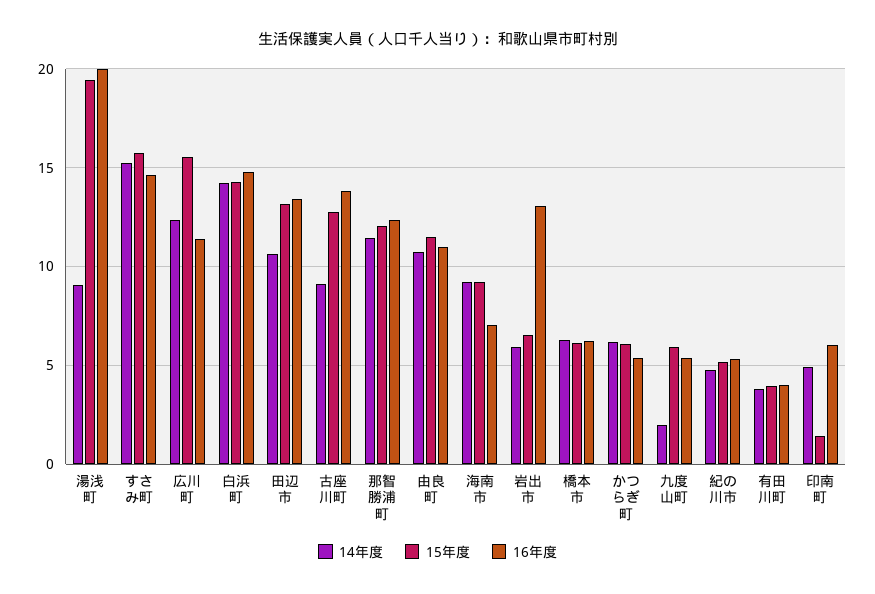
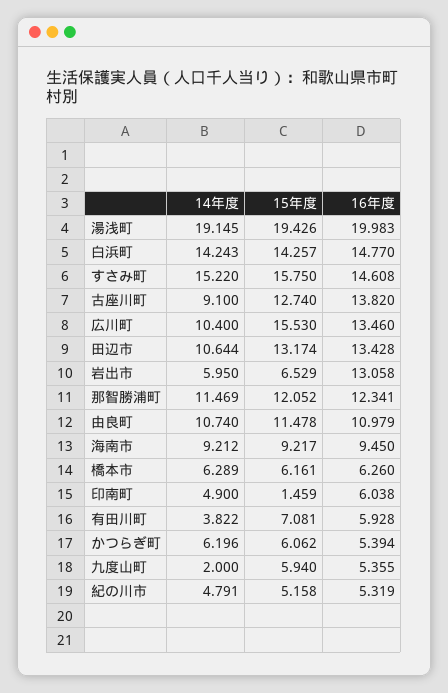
14年度, 湯浅町: 9 -> 19.145
14年度, 広川町: 12.5 -> 10.4
16年度, 広川町: 11.5 -> 13.46
16年度, 海南市: 7 -> 9.45
15年度, 有田川町: 4 -> 7.081
16年度, 有田川町: 4 -> 5.928

